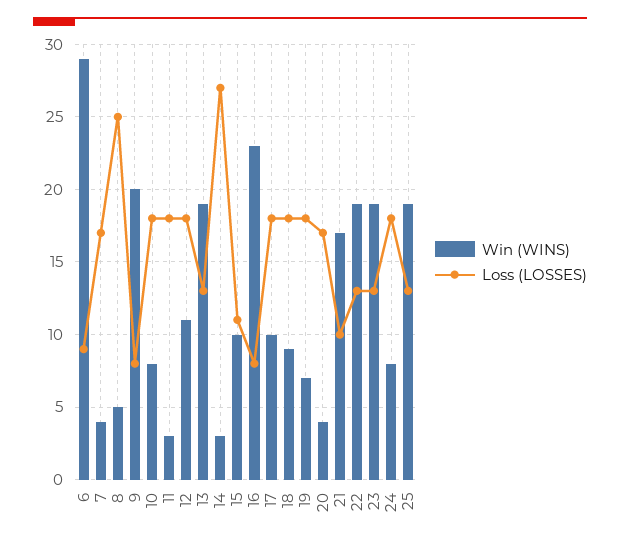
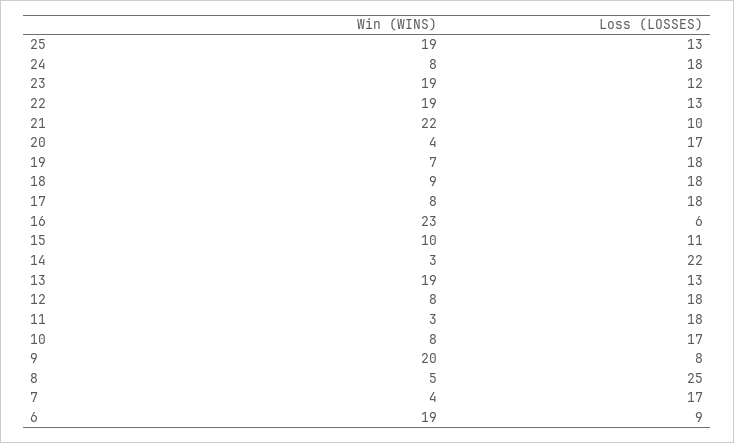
Win (WINS), 6: 29 -> 19
Loss (LOSSES), 10: 18 -> 17
Win (WINS), 12: 11 -> 8
Loss (LOSSES), 14: 27 -> 22
Loss (LOSSES), 16: 8 -> 6
Win (WINS), 17: 10 -> 8
Win (WINS), 21: 17 -> 22
Loss (LOSSES), 23: 13 -> 12

